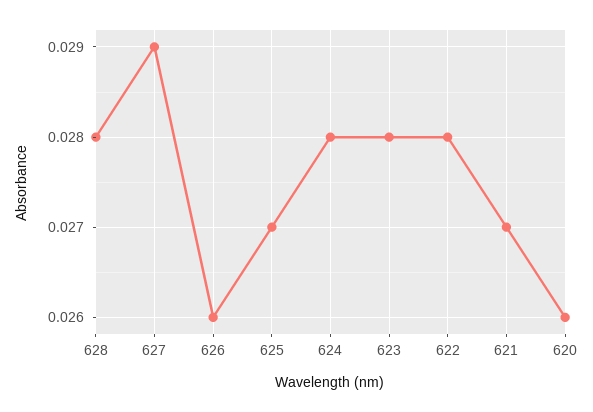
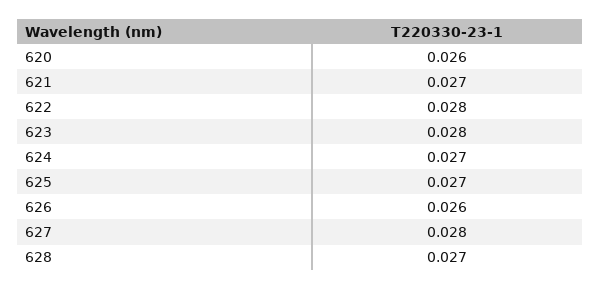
628: 0.028 -> 0.027
627: 0.029 -> 0.028
624: 0.028 -> 0.027

